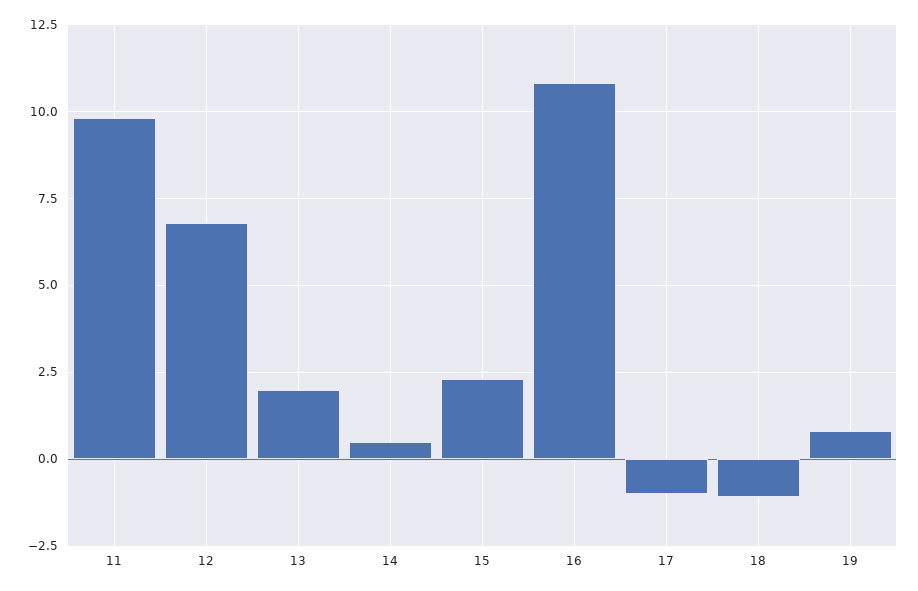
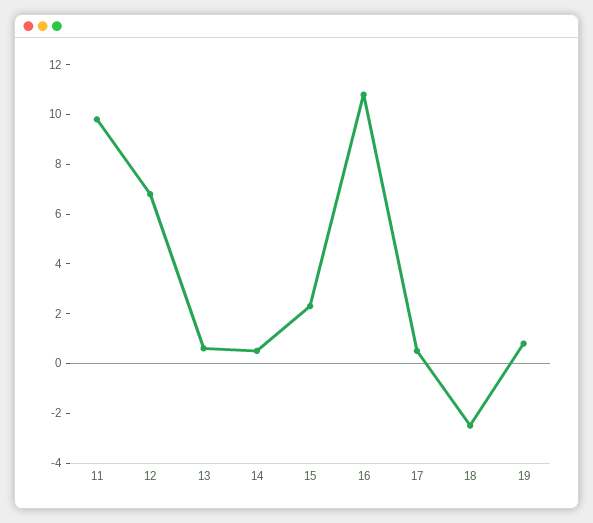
13: 2 -> 0.5
17: -1 -> 0.5
18: -1 -> -2.5

